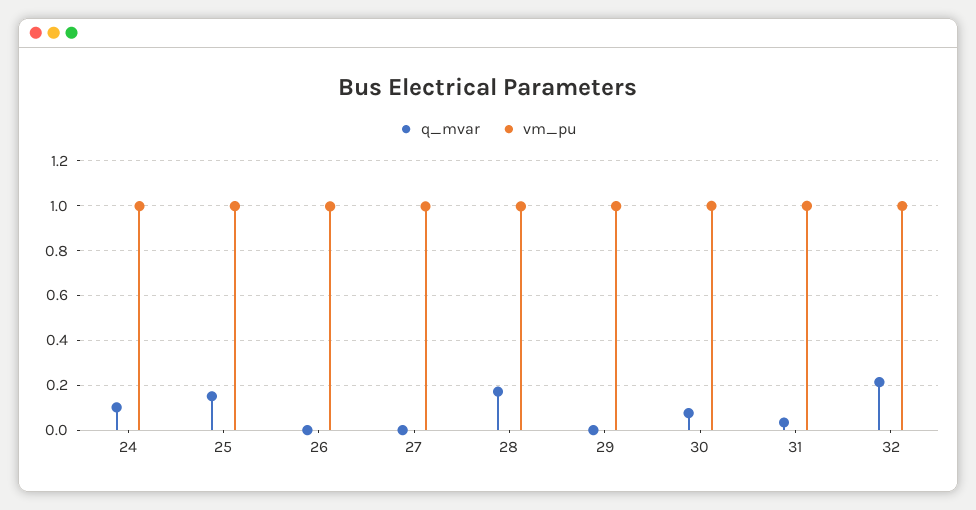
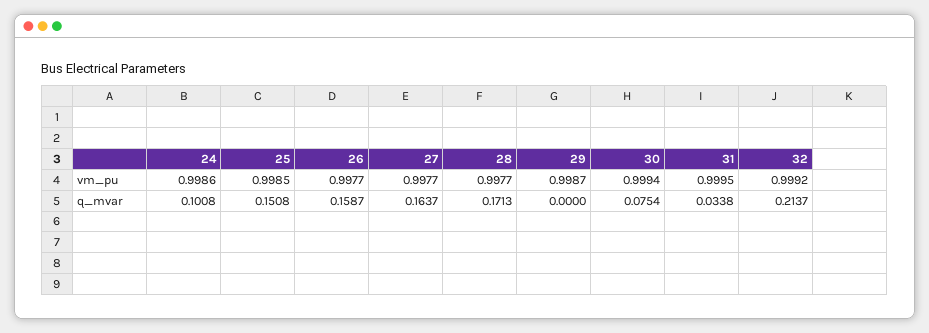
q_mvar, 26: 0 -> 0.1587
q_mvar, 27: 0 -> 0.1637

